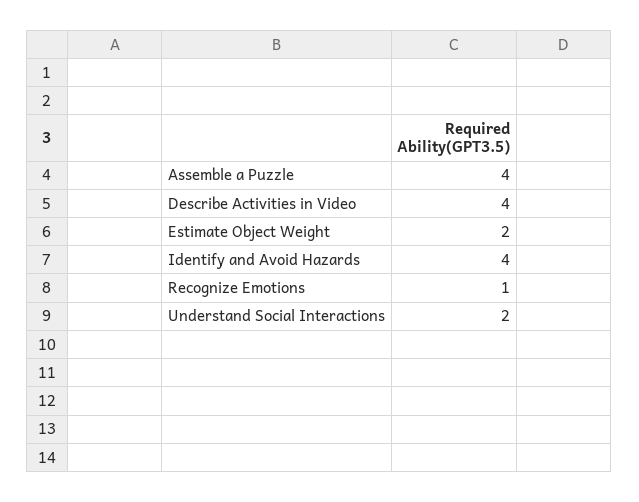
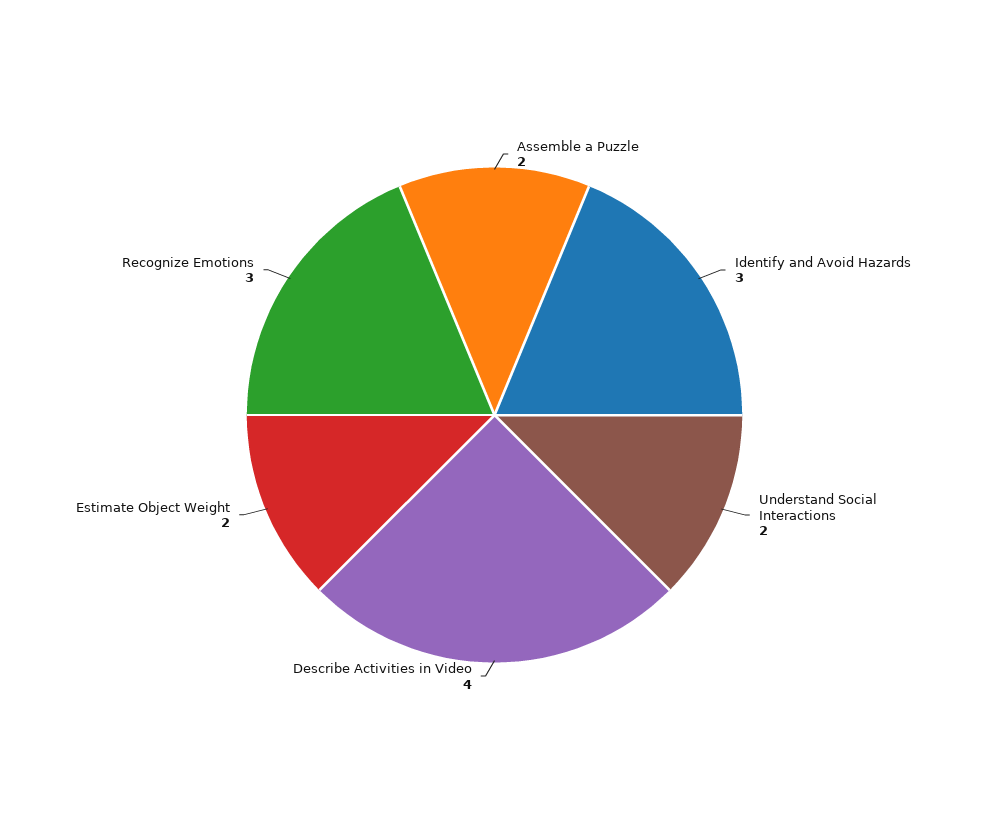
Assemble a Puzzle: 4 -> 2
Identify and Avoid Hazards: 4 -> 3
Recognize Emotions: 1 -> 3

